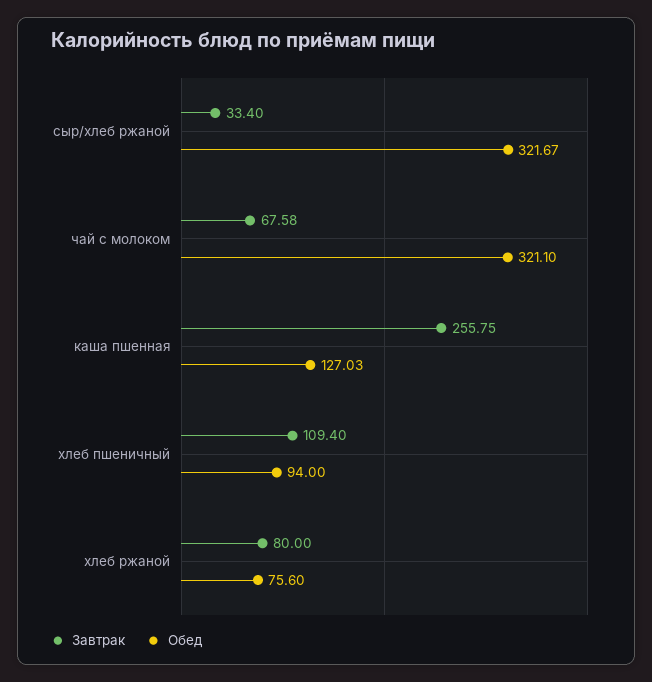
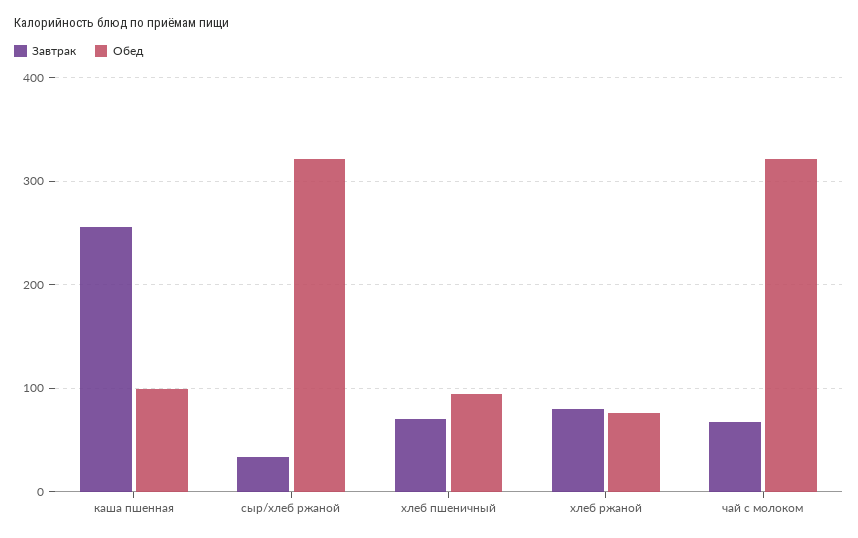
Обед, каша пшенная: 127.03 -> 100
Завтрак, хлеб пшеничный: 109.4 -> 70

